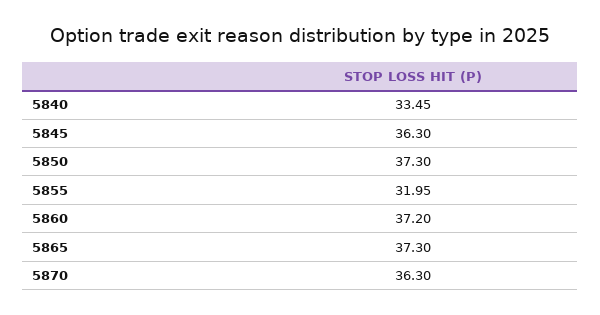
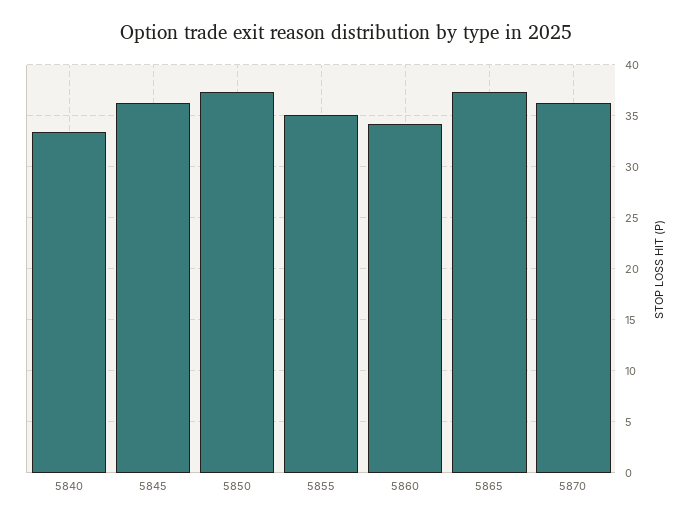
5855: 31.95 -> 35
5860: 37.2 -> 34

